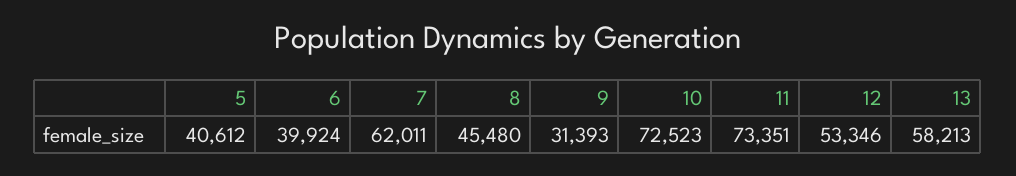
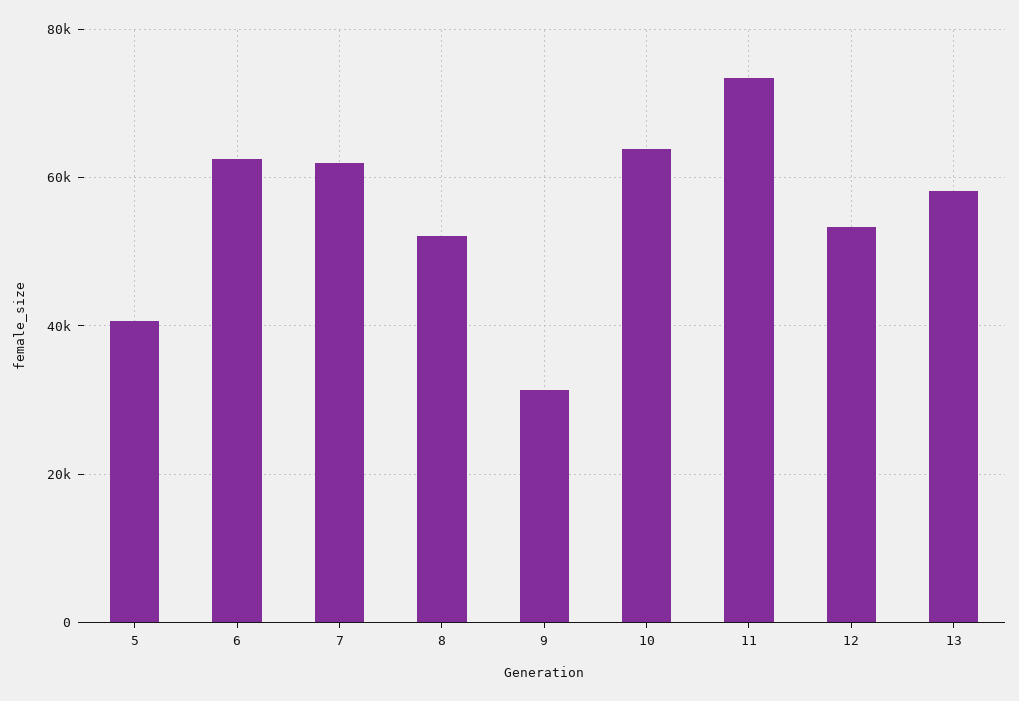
6: 39924 -> 62000
8: 45480 -> 52000
10: 72523 -> 64000

